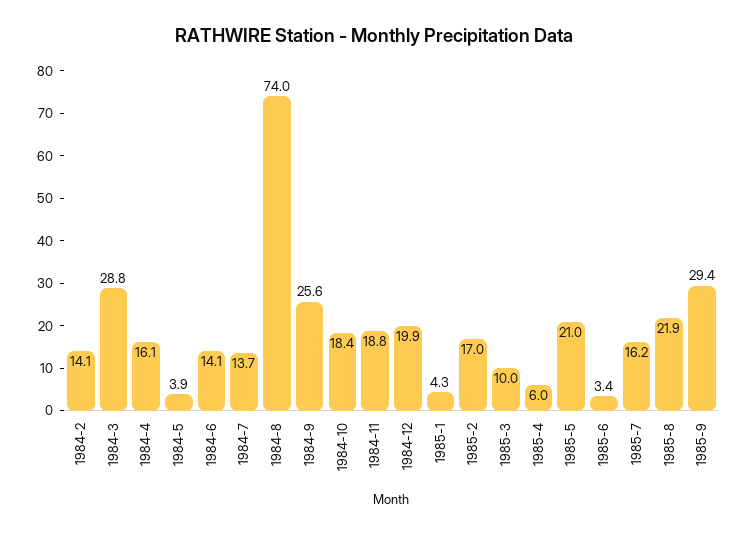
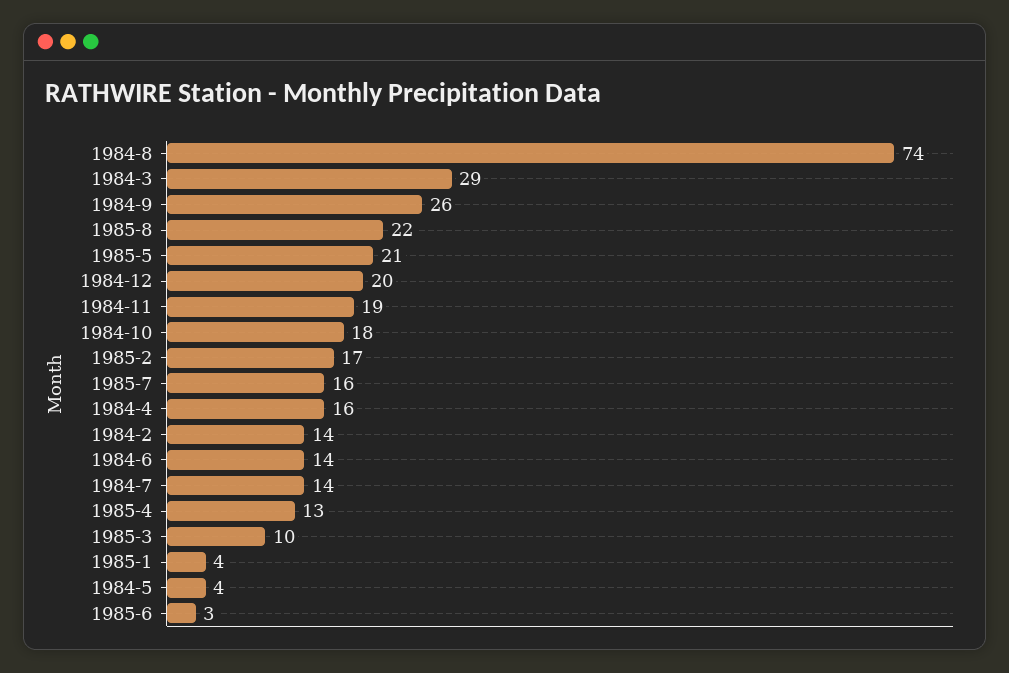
1985-4: 6 -> 13
1985-9: 29.4 -> none

